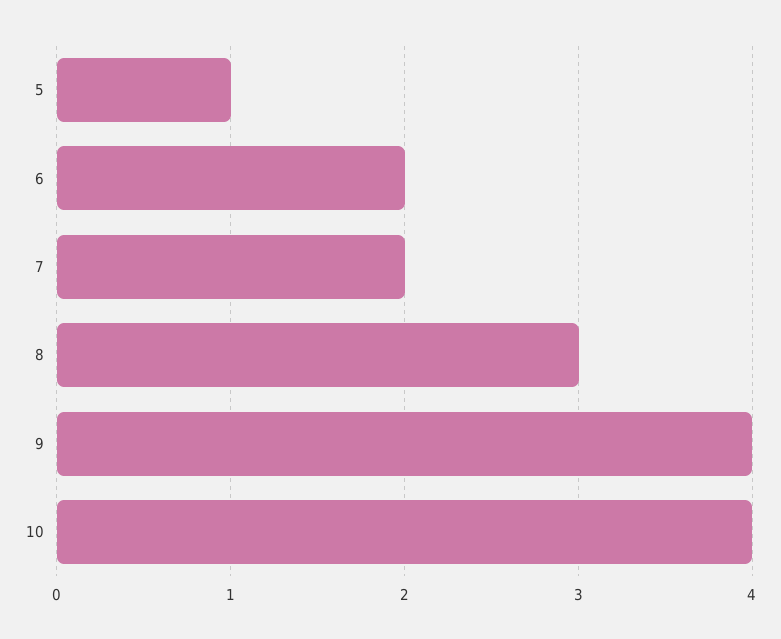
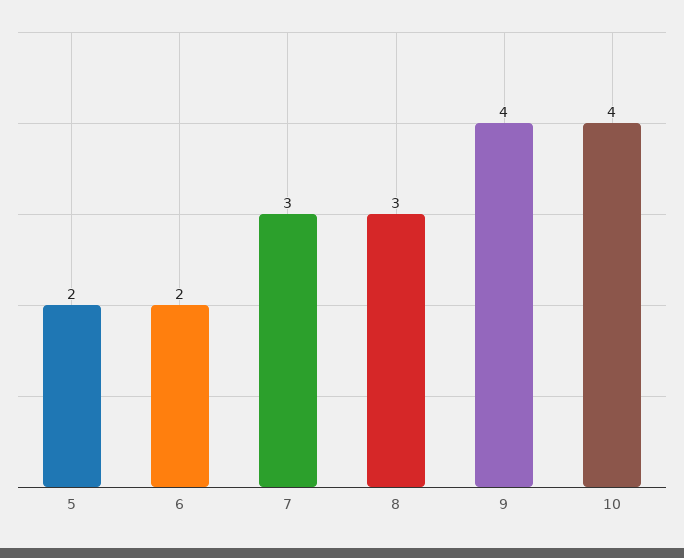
5: 1 -> 2
7: 2 -> 3

